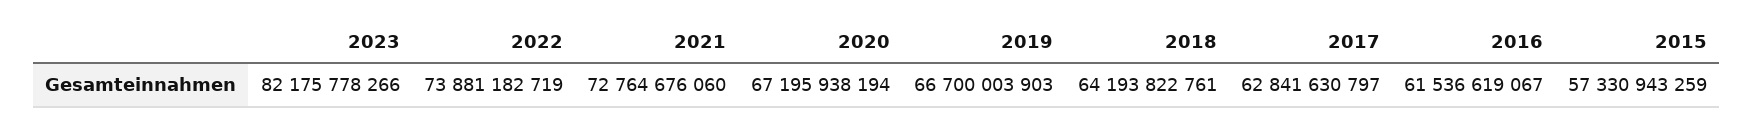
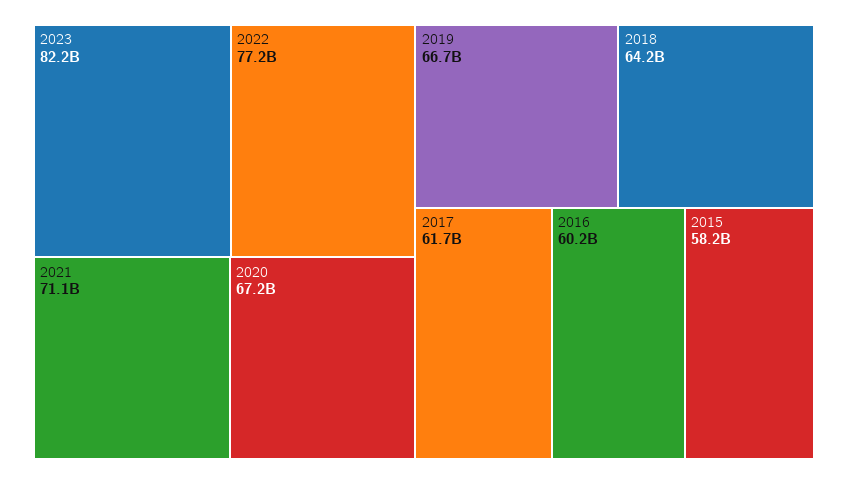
2022: 73881182719 -> 77200000000
2021: 72764676060 -> 71100000000
2017: 62841630797 -> 61700000000
2016: 61536619067 -> 60200000000
2015: 57330943259 -> 58200000000

